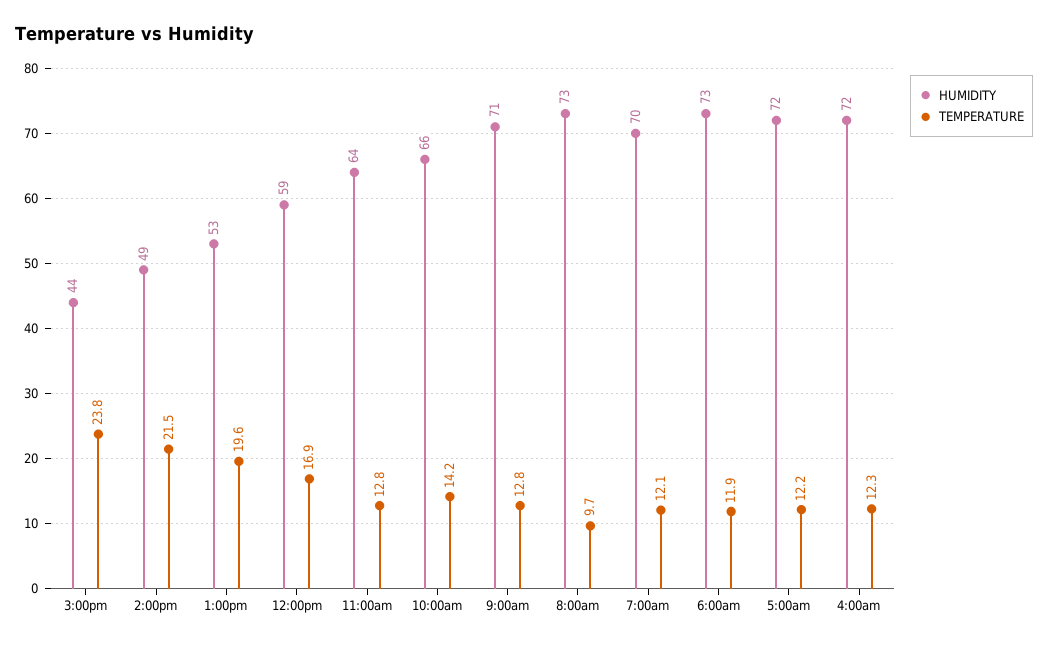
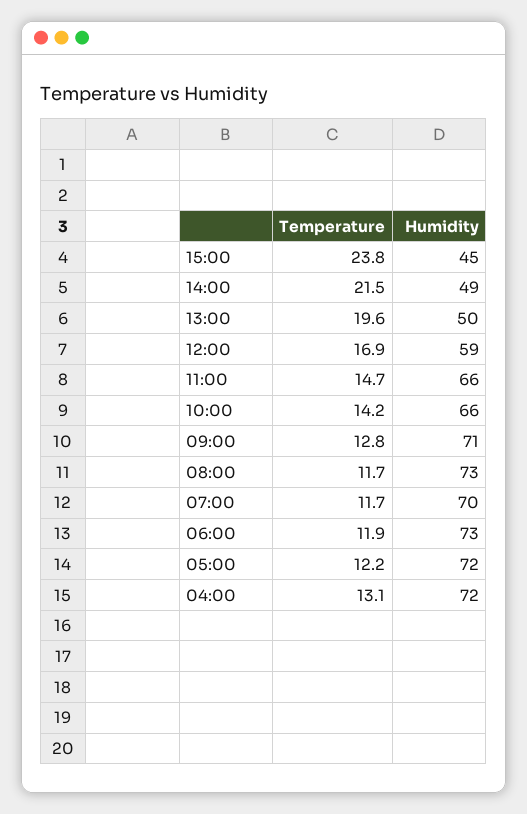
HUMIDITY, 3:00pm: 44 -> 45
HUMIDITY, 1:00pm: 53 -> 50
HUMIDITY, 11:00am: 64 -> 66
TEMPERATURE, 11:00am: 12.8 -> 14.7
TEMPERATURE, 8:00am: 9.7 -> 11.7
TEMPERATURE, 7:00am: 12.1 -> 11.7
TEMPERATURE, 4:00am: 12.3 -> 13.1

